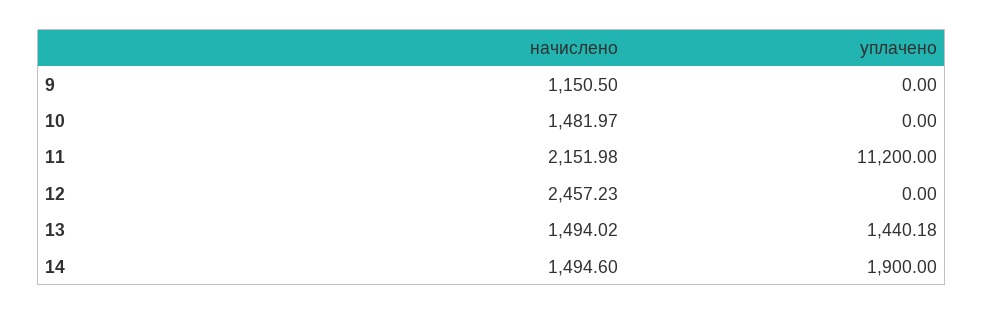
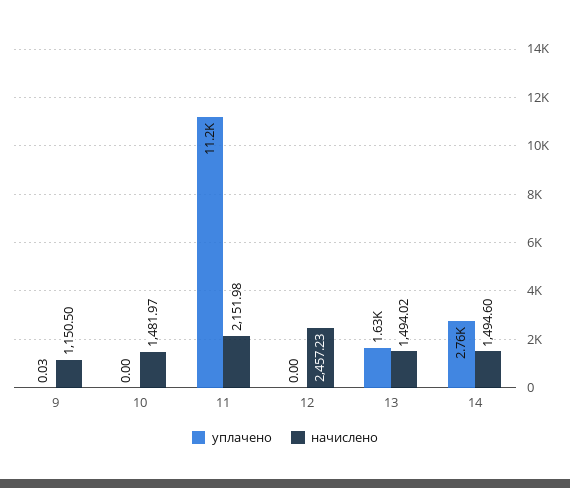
уплачено, 9: 0 -> 0.03
уплачено, 13: 1440.18 -> 1630
уплачено, 14: 1900 -> 2760

